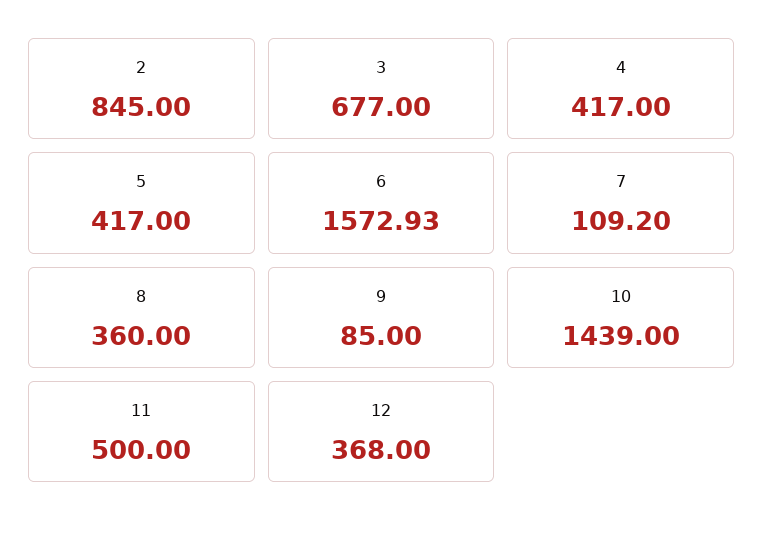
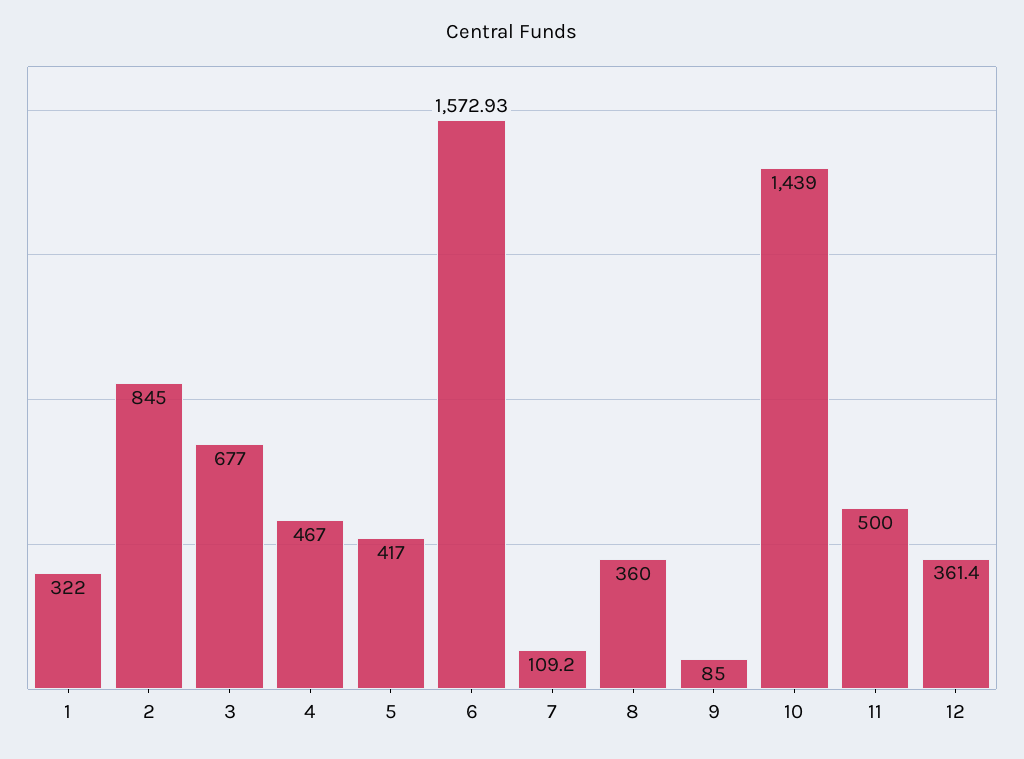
4: 417 -> 467
12: 368 -> 361.4
1: none -> 322

